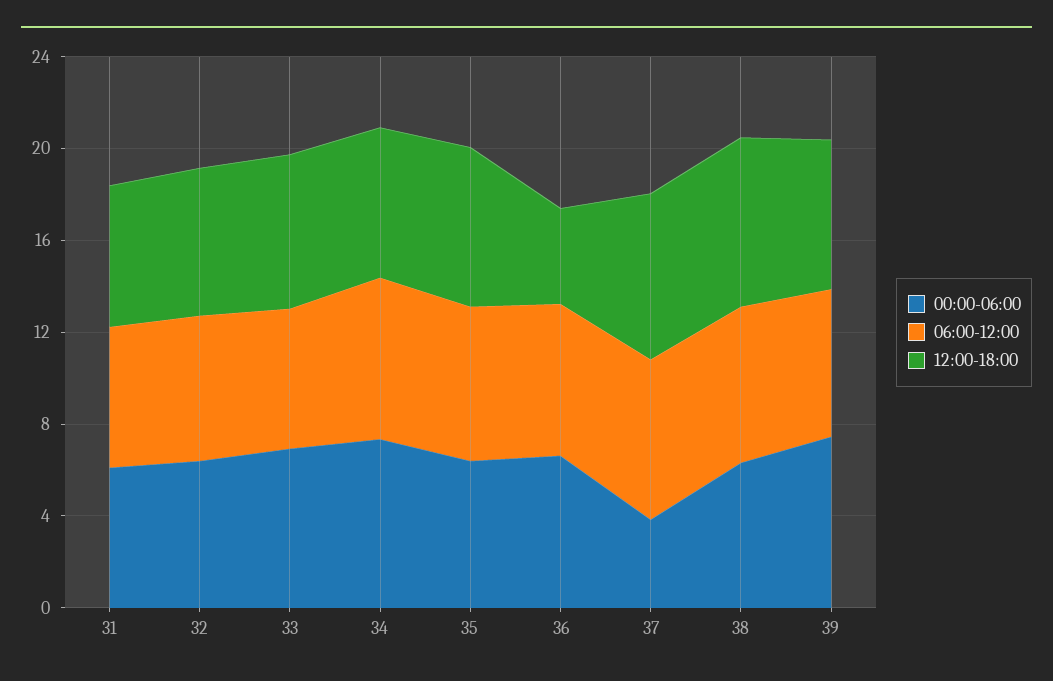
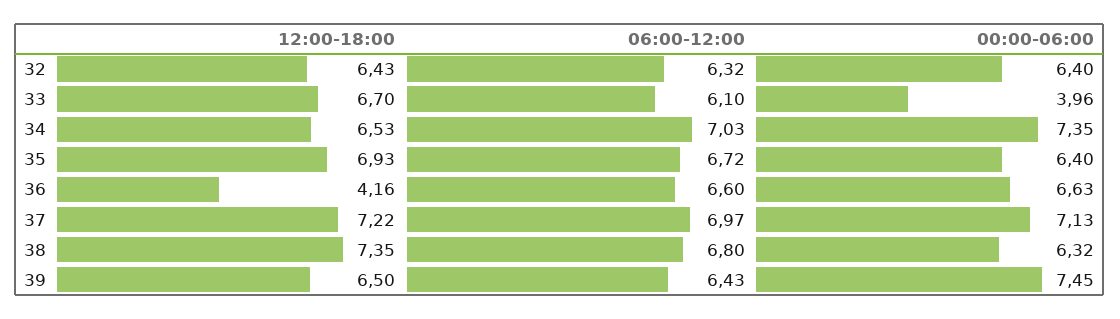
00:00-06:00, 31: 6 -> none
06:00-12:00, 31: 6 -> none
12:00-18:00, 31: 6 -> none
00:00-06:00, 33: 7 -> 3.96
00:00-06:00, 37: 4 -> 7.13

